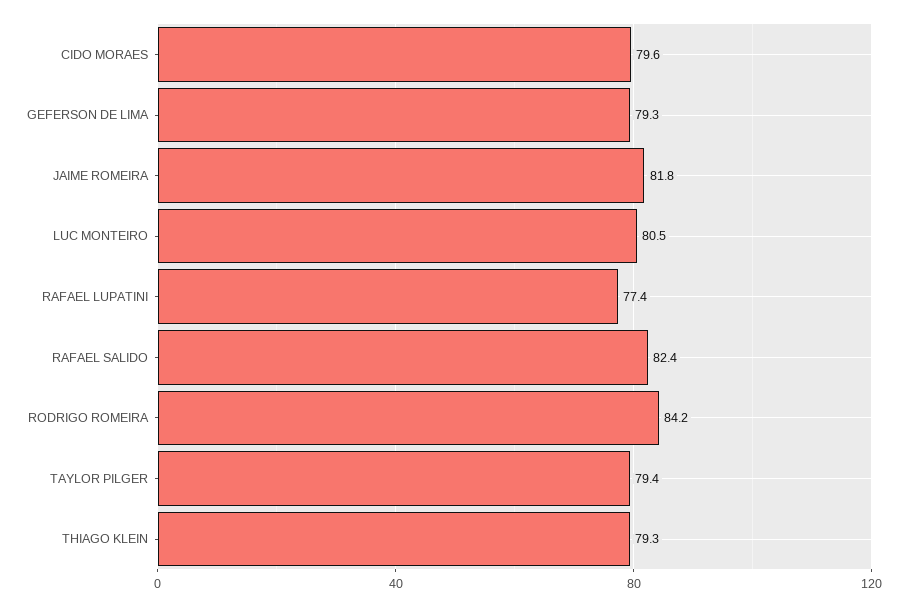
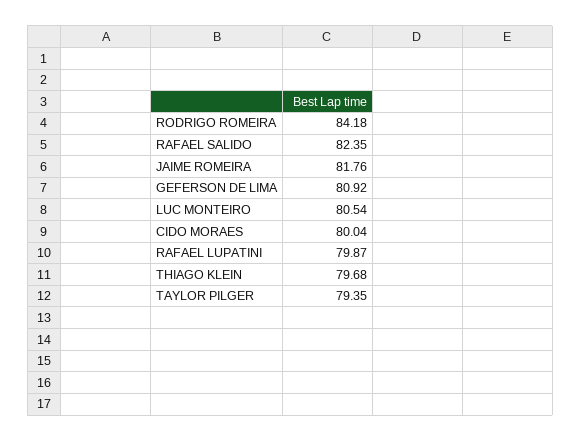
CIDO MORAES: 79.6 -> 80.04
GEFERSON DE LIMA: 79.3 -> 80.92
RAFAEL LUPATINI: 77.4 -> 79.87
THIAGO KLEIN: 79.3 -> 79.68

